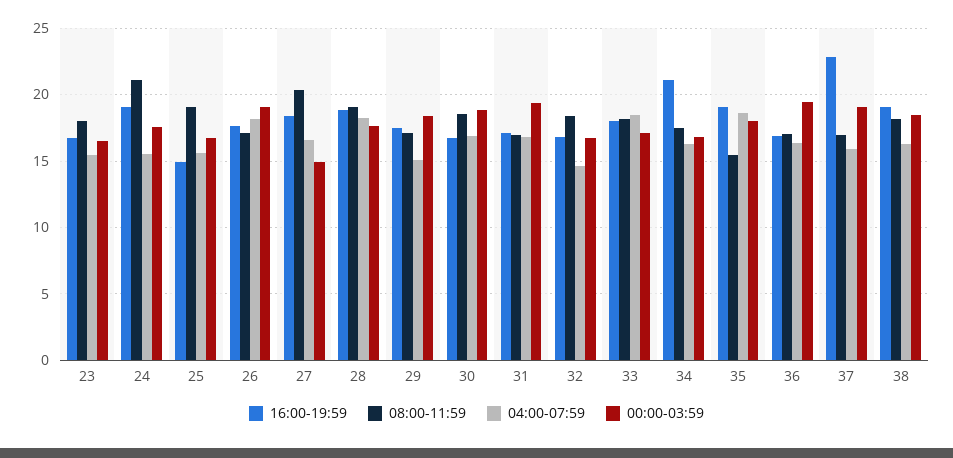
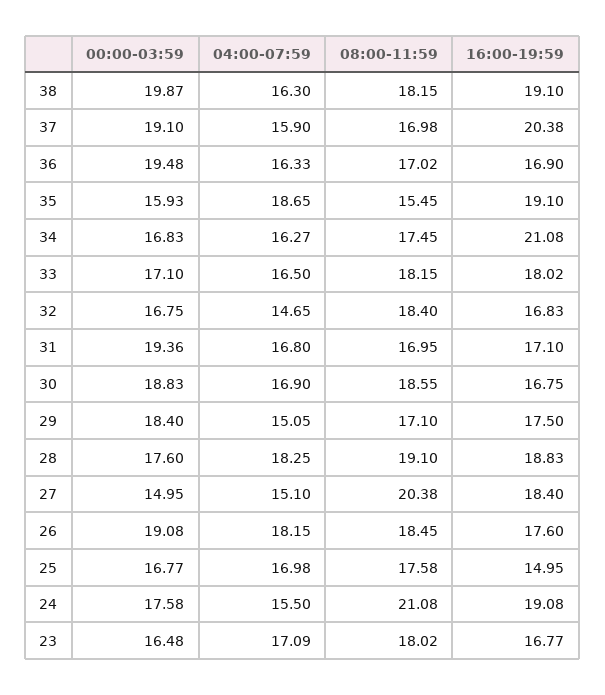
04:00-07:59, 23: 15.5 -> 17.09
08:00-11:59, 25: 19 -> 17.58
04:00-07:59, 25: 15.5 -> 16.98
08:00-11:59, 26: 17 -> 18.45
04:00-07:59, 27: 16.5 -> 15.1
04:00-07:59, 33: 18.5 -> 16.5
00:00-03:59, 35: 18 -> 15.93
16:00-19:59, 37: 23 -> 20.38
00:00-03:59, 38: 18.5 -> 19.87

